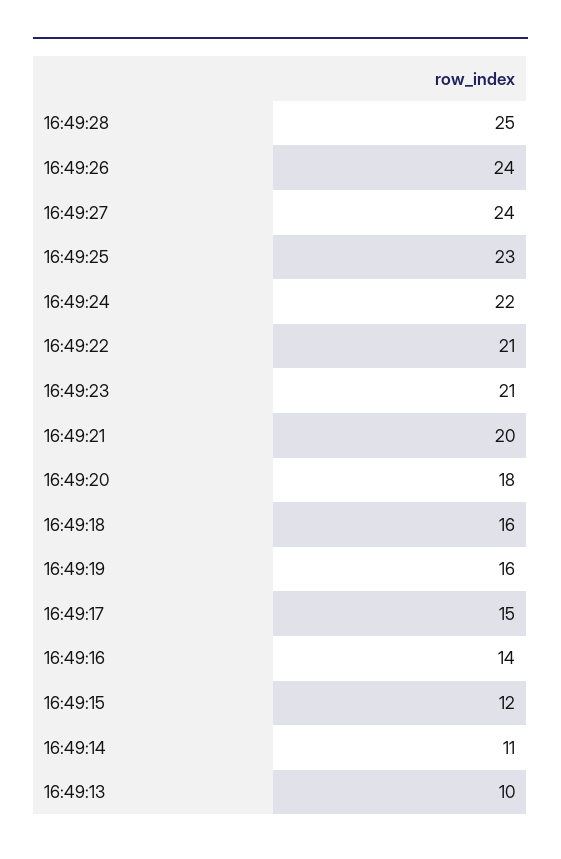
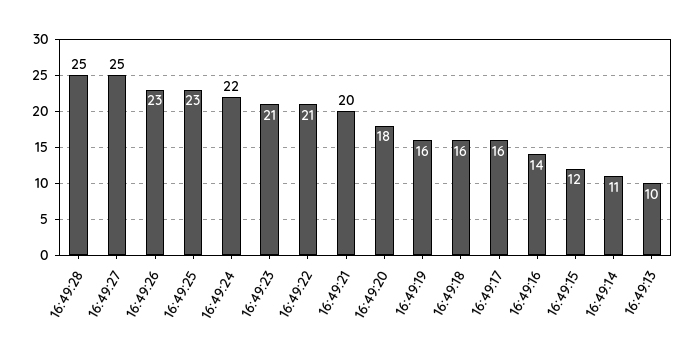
16:49:26: 24 -> 23
16:49:27: 24 -> 25
16:49:17: 15 -> 16

